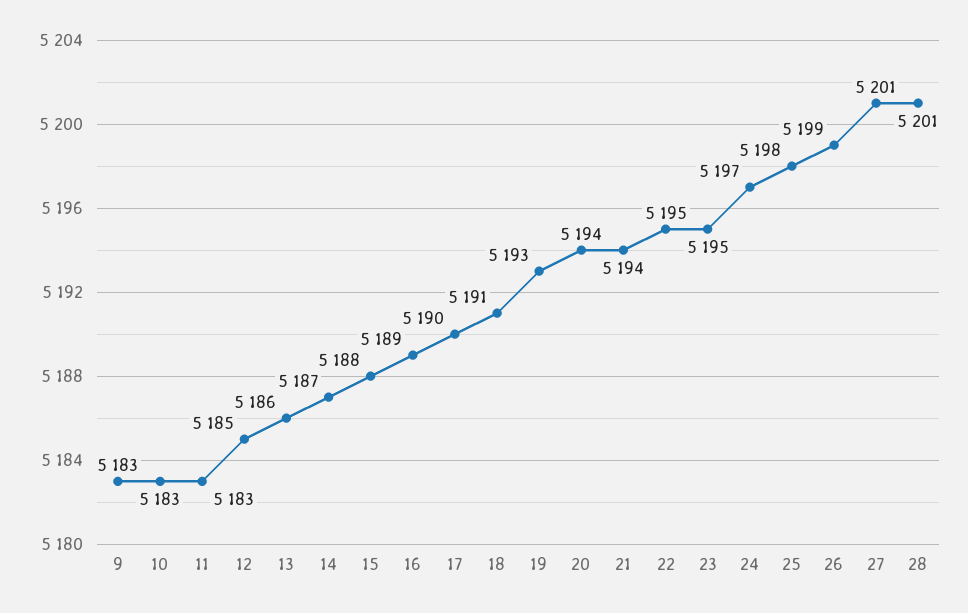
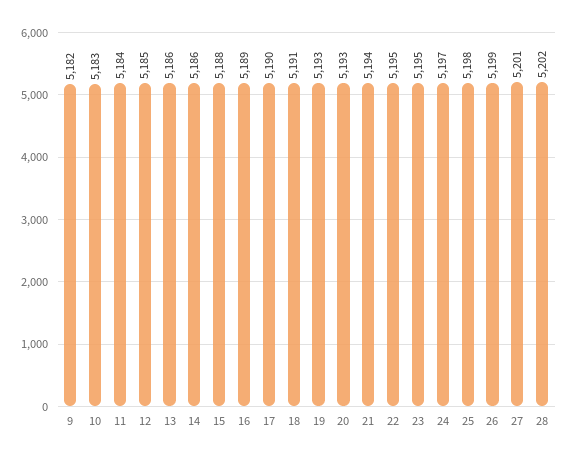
9: 5183 -> 5182
11: 5183 -> 5184
14: 5187 -> 5186
20: 5194 -> 5193
28: 5201 -> 5202

